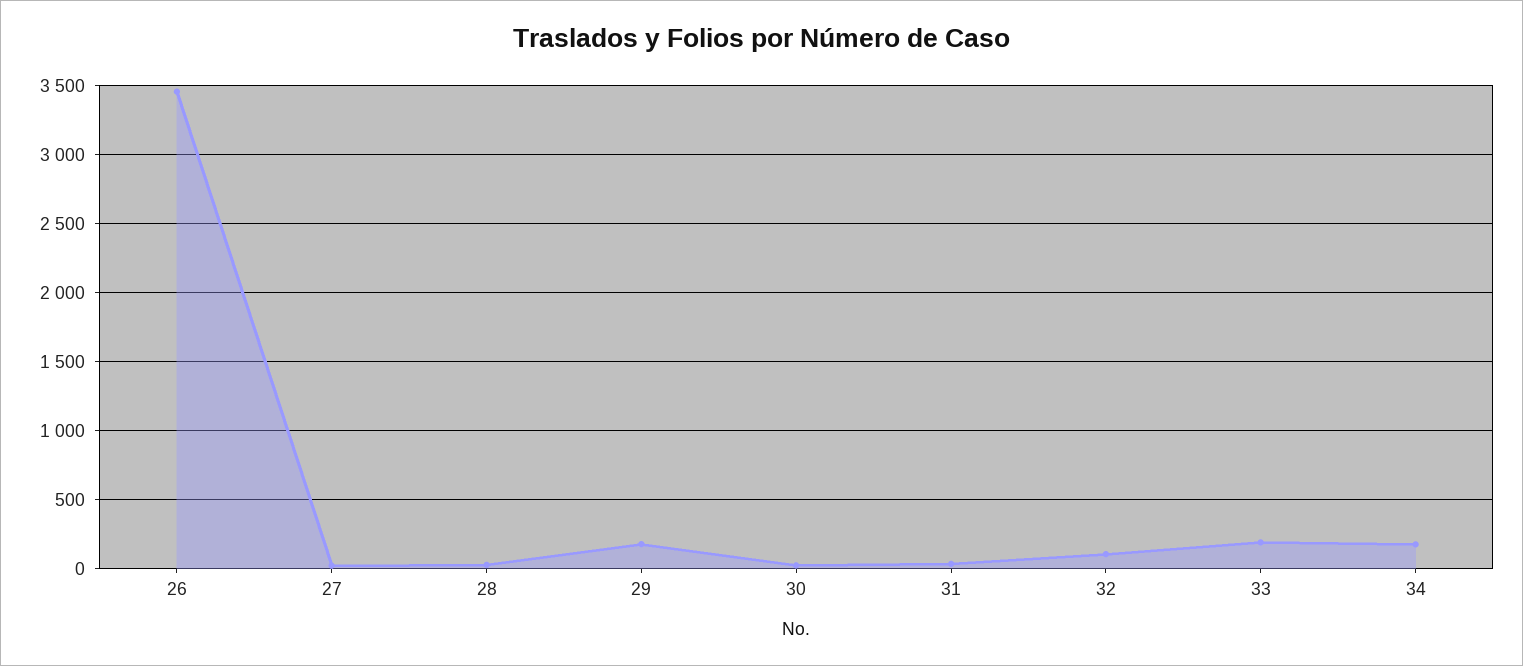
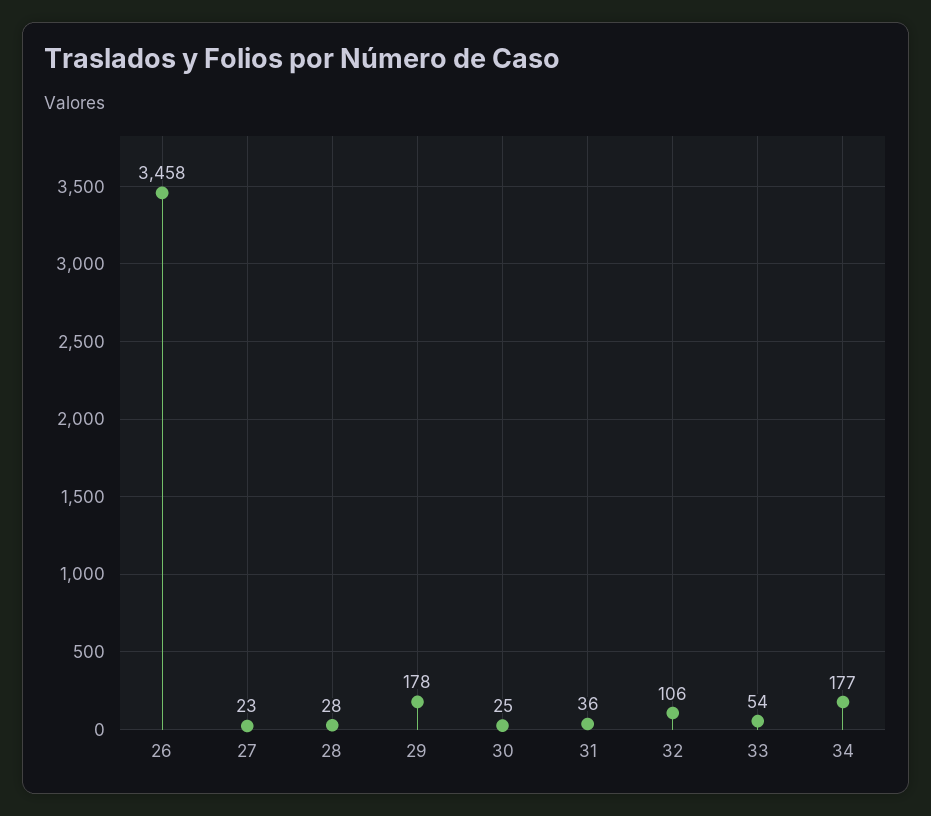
33: 200 -> 54

